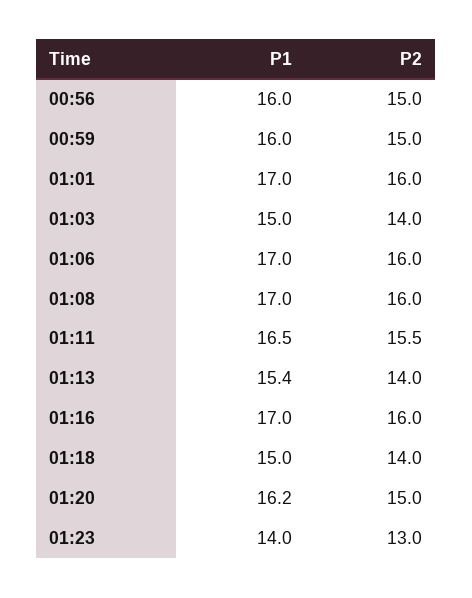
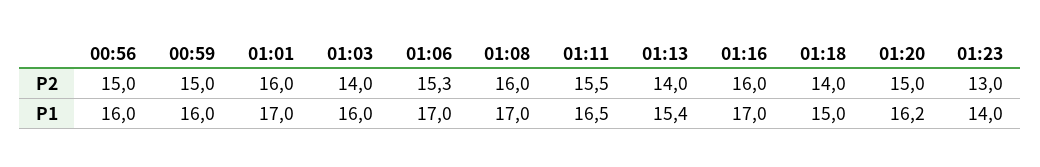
P1, 01:03: 15 -> 16
P2, 01:06: 16 -> 15.3

